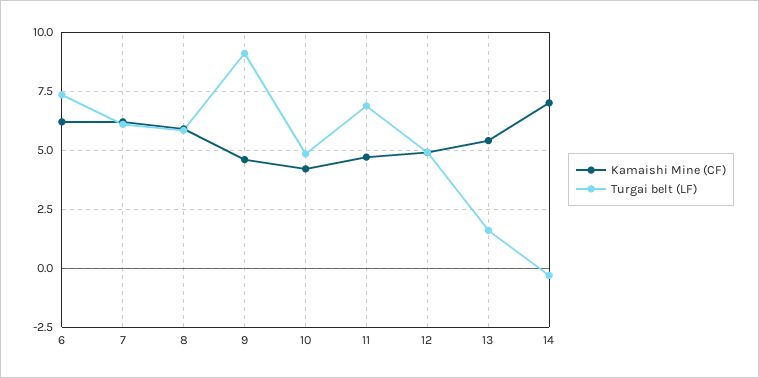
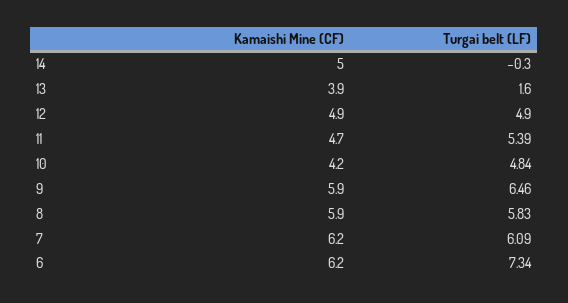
Kamaishi Mine (CF), 9: 4.5 -> 5.9
Turgai belt (LF), 9: 9 -> 6.46
Turgai belt (LF), 11: 7 -> 5.39
Kamaishi Mine (CF), 13: 5.5 -> 3.9
Kamaishi Mine (CF), 14: 7 -> 5

